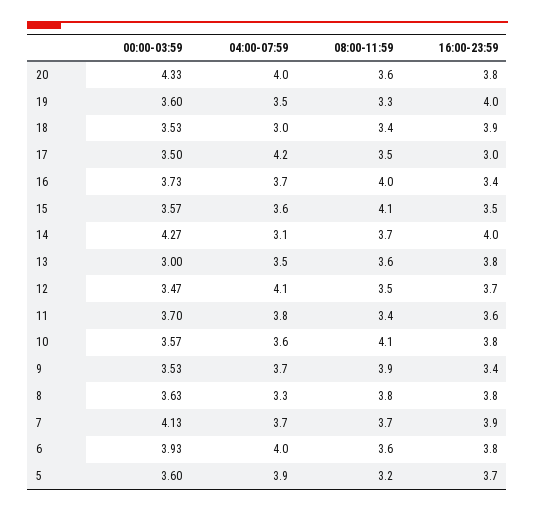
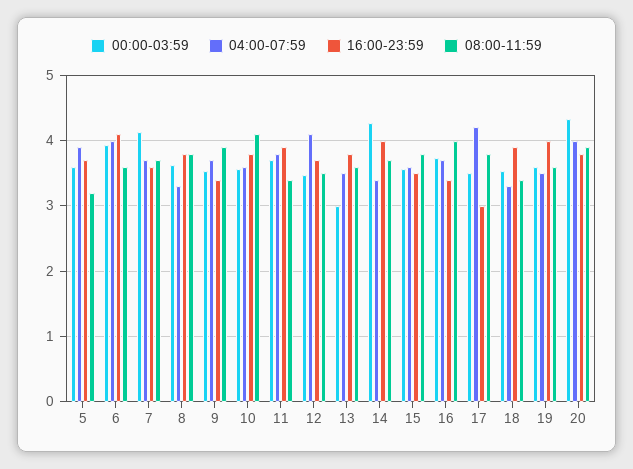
08:00-11:59, 20: 3.6 -> 3.9
08:00-11:59, 19: 3.3 -> 3.6
04:00-07:59, 18: 3 -> 3.3
08:00-11:59, 17: 3.5 -> 3.8
08:00-11:59, 15: 4.1 -> 3.8
04:00-07:59, 14: 3.1 -> 3.4
16:00-23:59, 11: 3.6 -> 3.9
16:00-23:59, 7: 3.9 -> 3.6
16:00-23:59, 6: 3.8 -> 4.1

